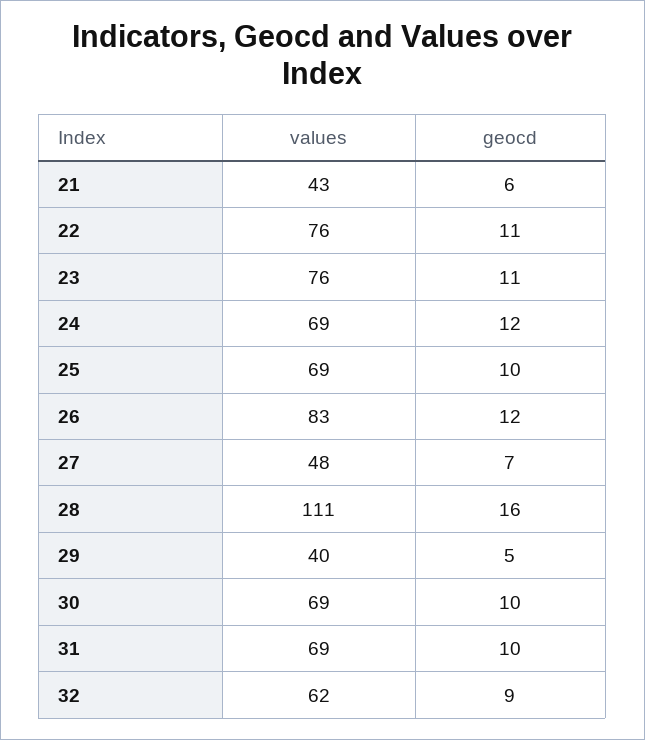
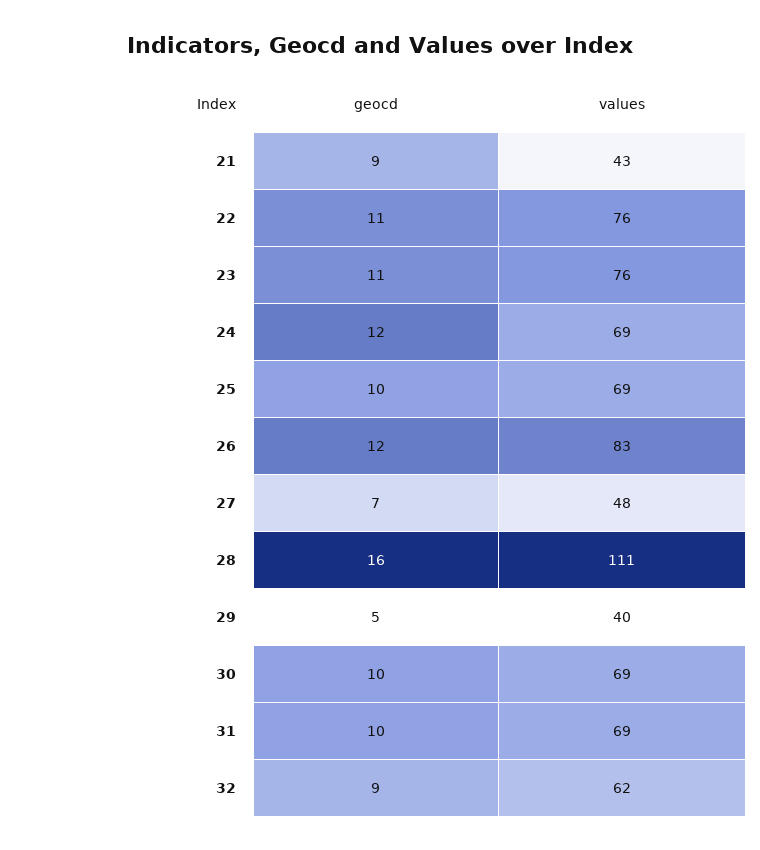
geocd, 21: 6 -> 9

